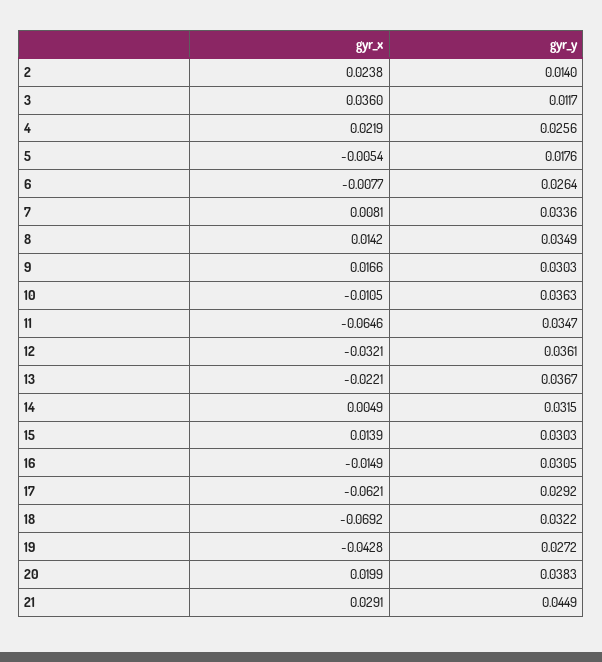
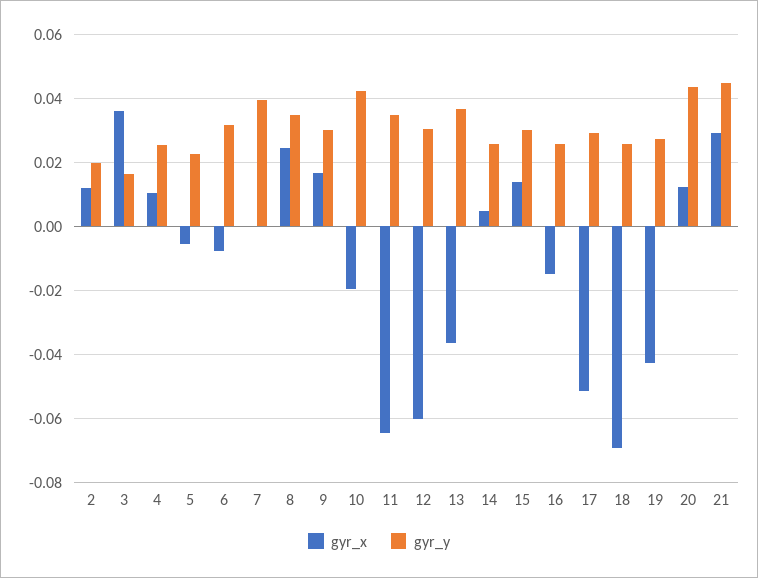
gyr_x, 2: 0.0238 -> 0.012
gyr_y, 2: 0.014 -> 0.02
gyr_y, 3: 0.0117 -> 0.016
gyr_x, 4: 0.0219 -> 0.01
gyr_y, 5: 0.0176 -> 0.022
gyr_y, 6: 0.0264 -> 0.032
gyr_x, 7: 0.0081 -> 0
gyr_y, 7: 0.0336 -> 0.04
gyr_x, 8: 0.0142 -> 0.024
gyr_x, 10: -0.0105 -> -0.02
gyr_y, 10: 0.0363 -> 0.042
gyr_x, 12: -0.0321 -> -0.06
gyr_y, 12: 0.0361 -> 0.03
gyr_x, 13: -0.0221 -> -0.036
gyr_y, 14: 0.0315 -> 0.026
gyr_y, 16: 0.0305 -> 0.026
gyr_x, 17: -0.0621 -> -0.052
gyr_y, 18: 0.0322 -> 0.026
gyr_x, 20: 0.0199 -> 0.012
gyr_y, 20: 0.0383 -> 0.044

